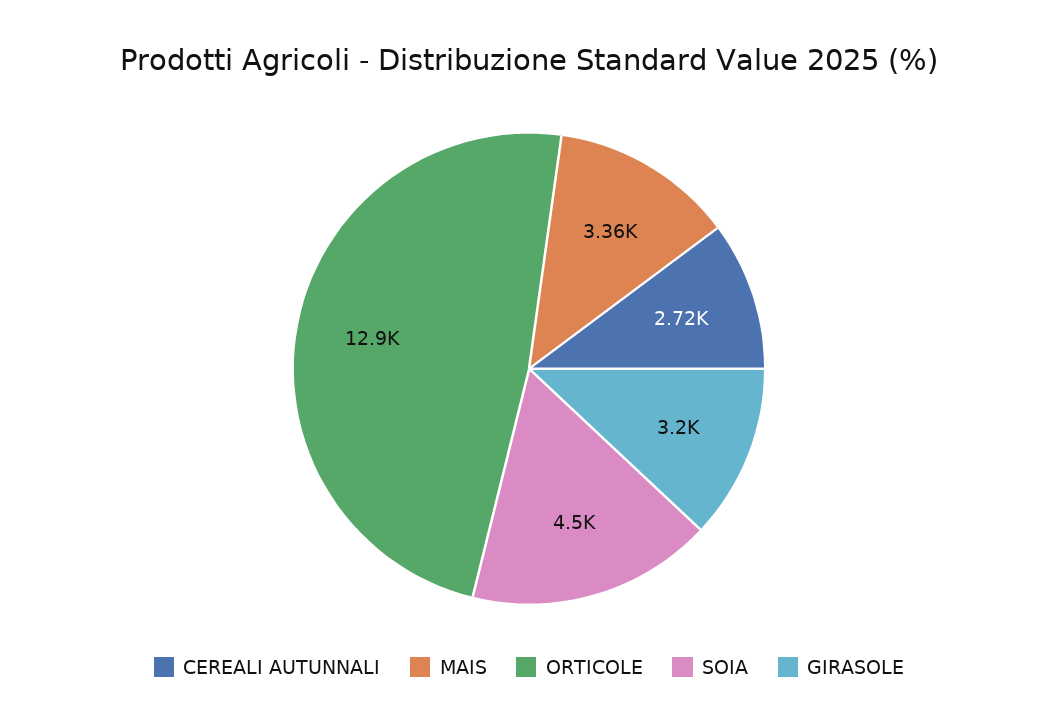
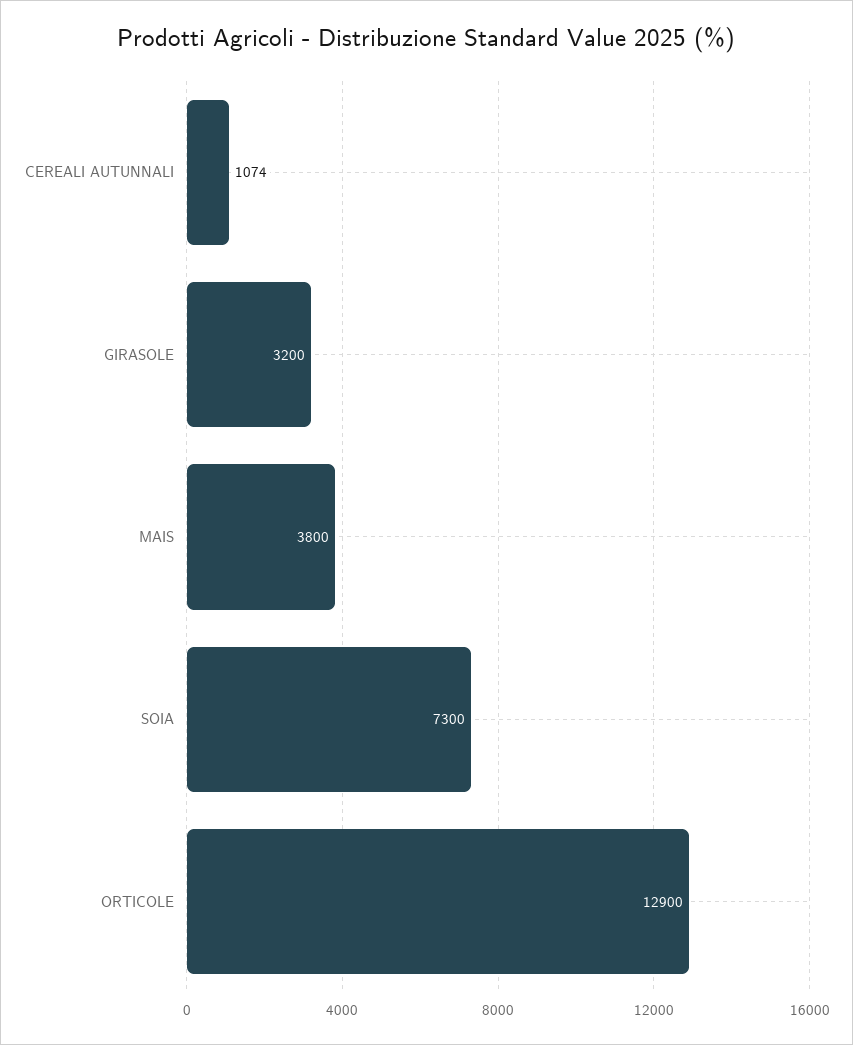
CEREALI AUTUNNALI: 2720 -> 1074
MAIS: 3360 -> 3800
SOIA: 4500 -> 7300

